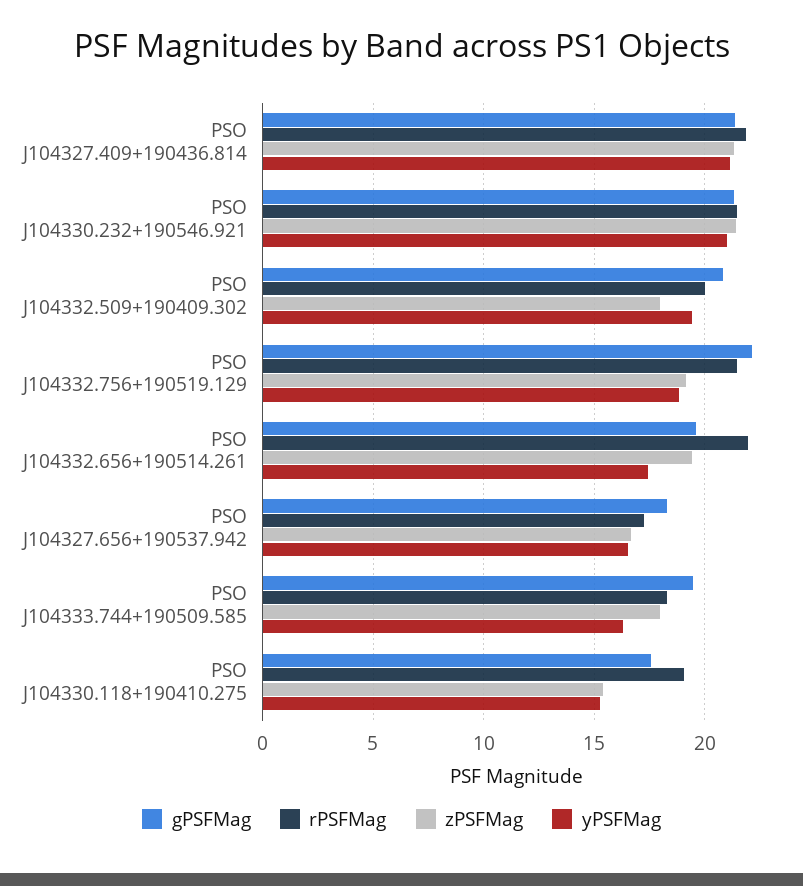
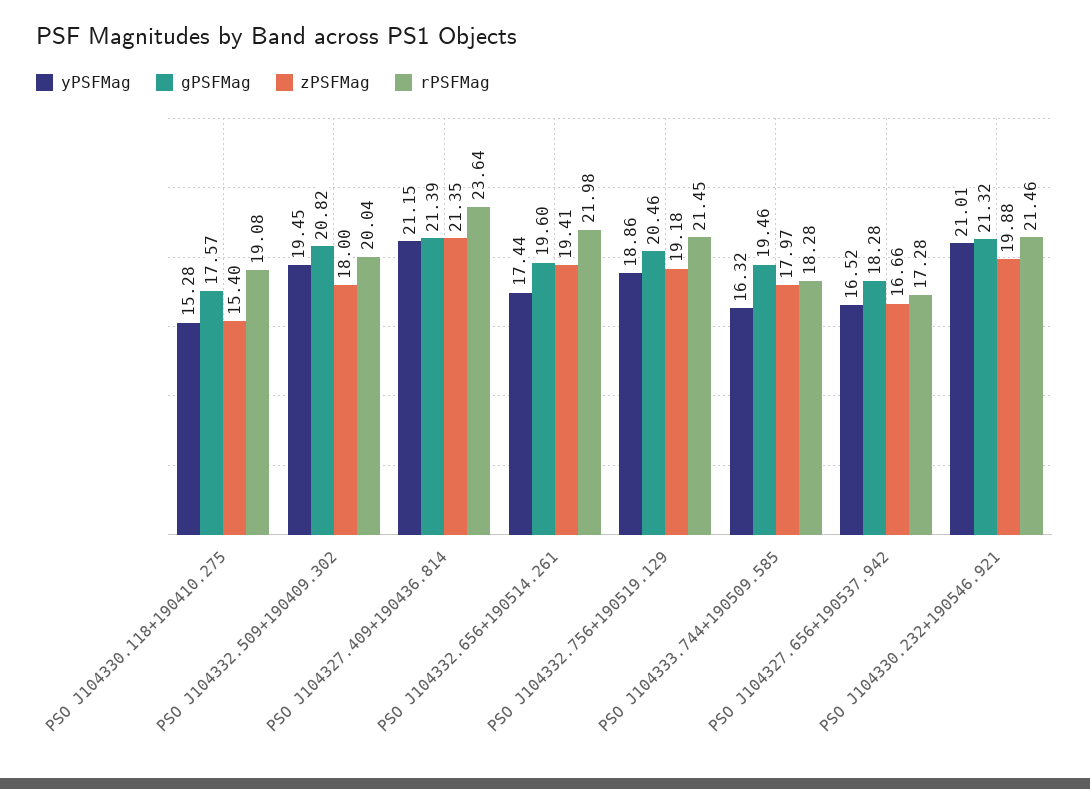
rPSFMag, PSO J104327.409+190436.814: 22 -> 23.64
zPSFMag, PSO J104330.232+190546.921: 21.5 -> 19.88
gPSFMag, PSO J104332.756+190519.129: 22 -> 20.46

